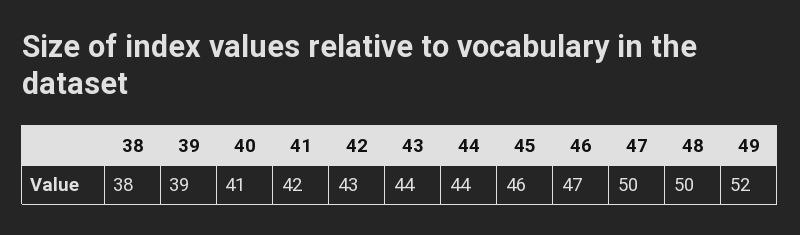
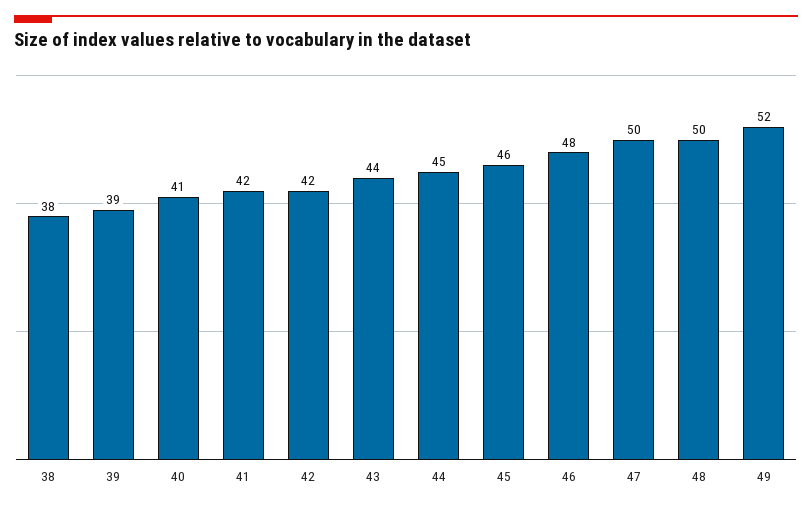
42: 43 -> 42
44: 44 -> 45
46: 47 -> 48

